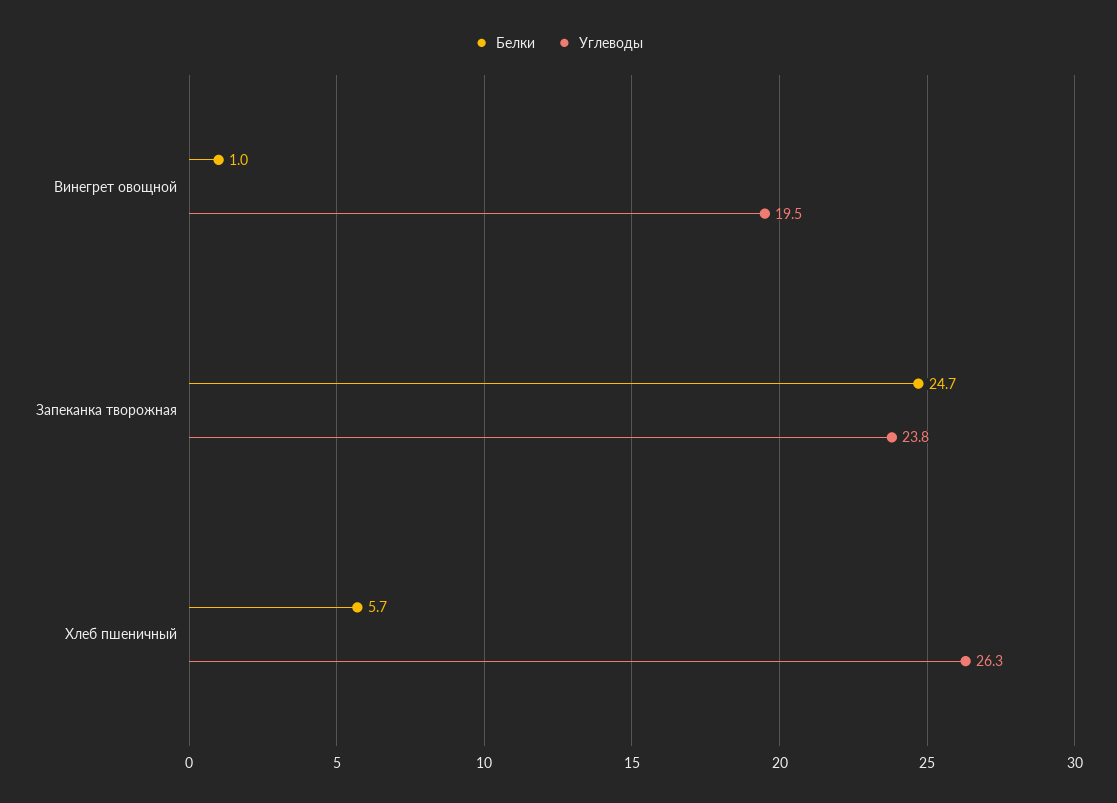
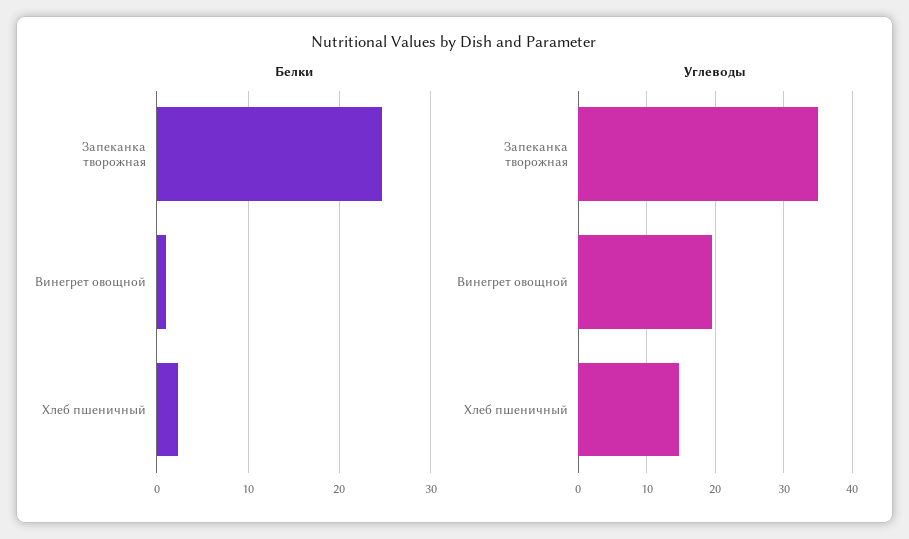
Углеводы, Запеканка творожная: 23.8 -> 35
Белки, Хлеб пшеничный: 5.7 -> 2
Углеводы, Хлеб пшеничный: 26.3 -> 15

